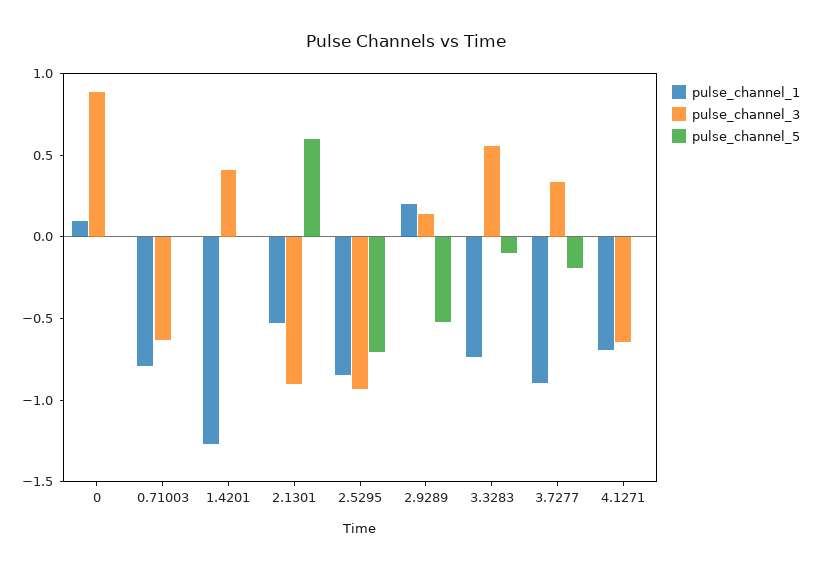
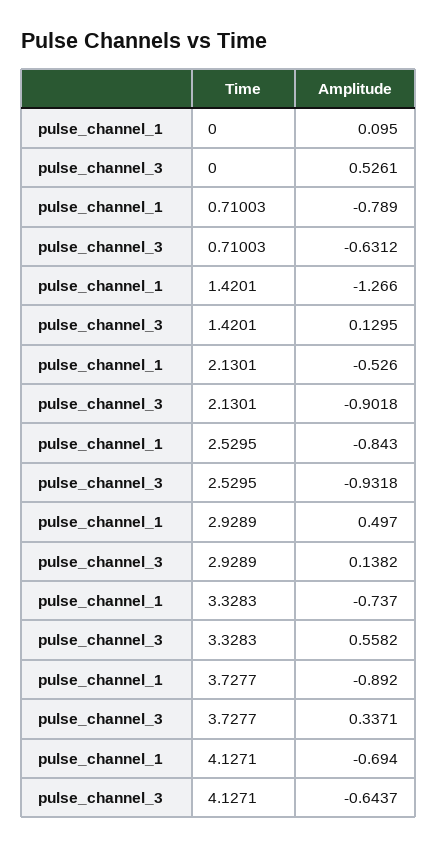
pulse_channel_3, 0: 0.9 -> 0.5261
pulse_channel_5, 0: 0 -> none
pulse_channel_5, 0.71003: 0 -> none
pulse_channel_3, 1.4201: 0.4 -> 0.1295
pulse_channel_5, 1.4201: 0 -> none
pulse_channel_5, 2.1301: 0.6 -> none
pulse_channel_5, 2.5295: -0.7 -> none
pulse_channel_1, 2.9289: 0.2 -> 0.497
pulse_channel_5, 2.9289: -0.5 -> none
pulse_channel_5, 3.3283: -0.1 -> none
pulse_channel_5, 3.7277: -0.2 -> none
pulse_channel_5, 4.1271: 0 -> none

